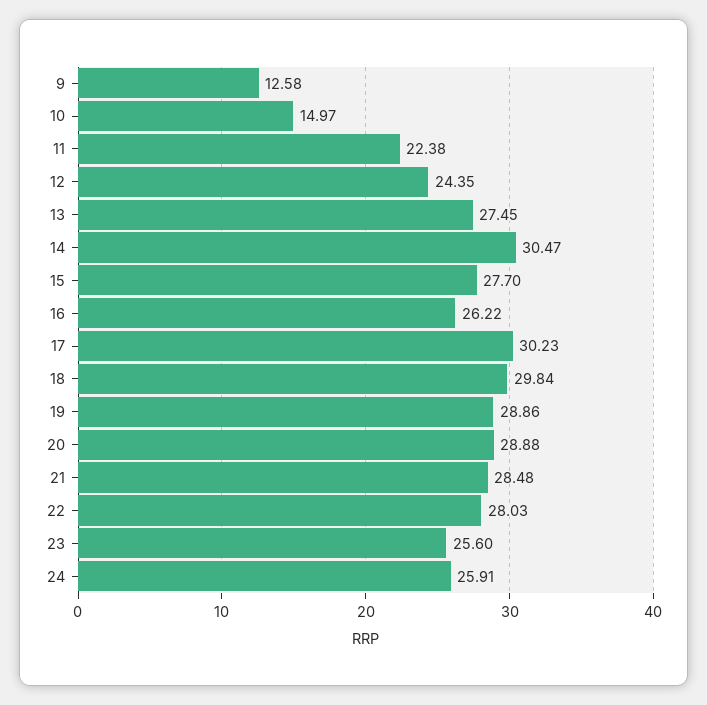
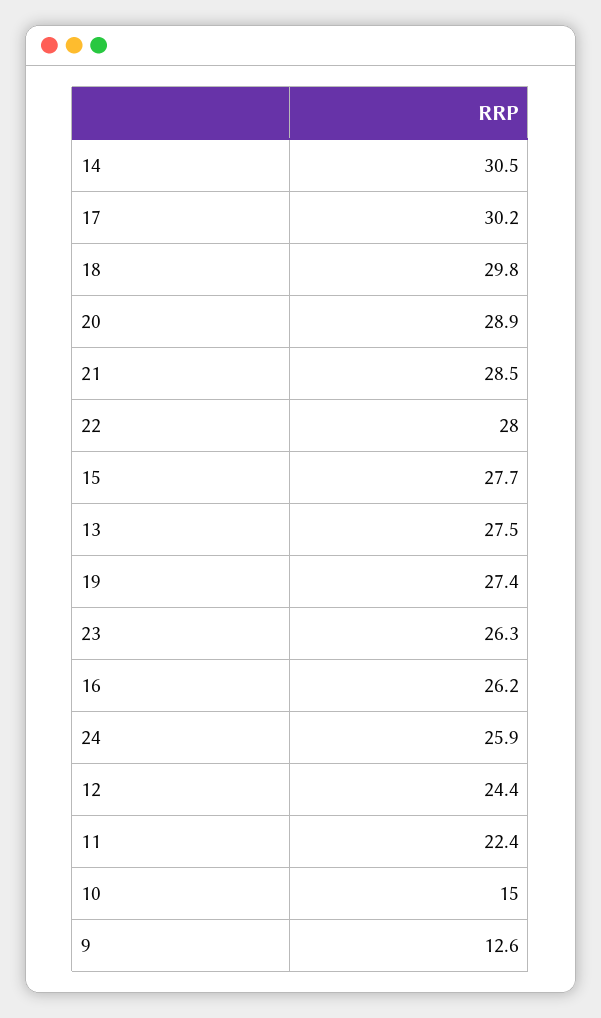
19: 28.86 -> 27.4
23: 25.6 -> 26.3

